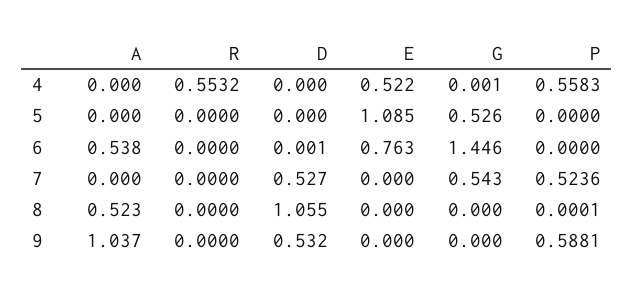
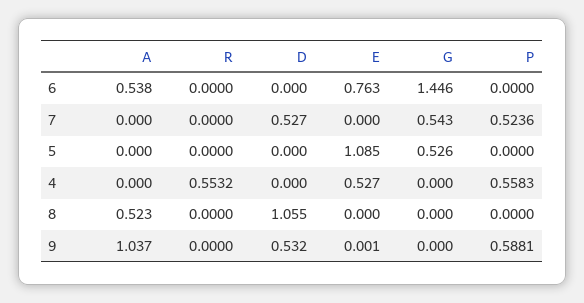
E, 4: 0.522 -> 0.527
G, 4: 0.001 -> 0
D, 6: 0.001 -> 0
P, 8: 0.0001 -> 0
E, 9: 0 -> 0.001

